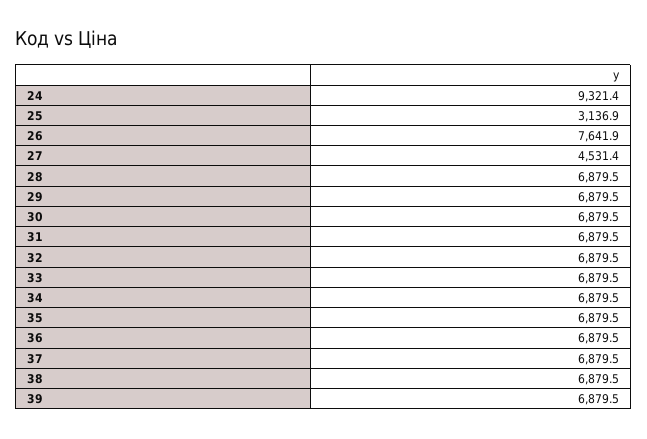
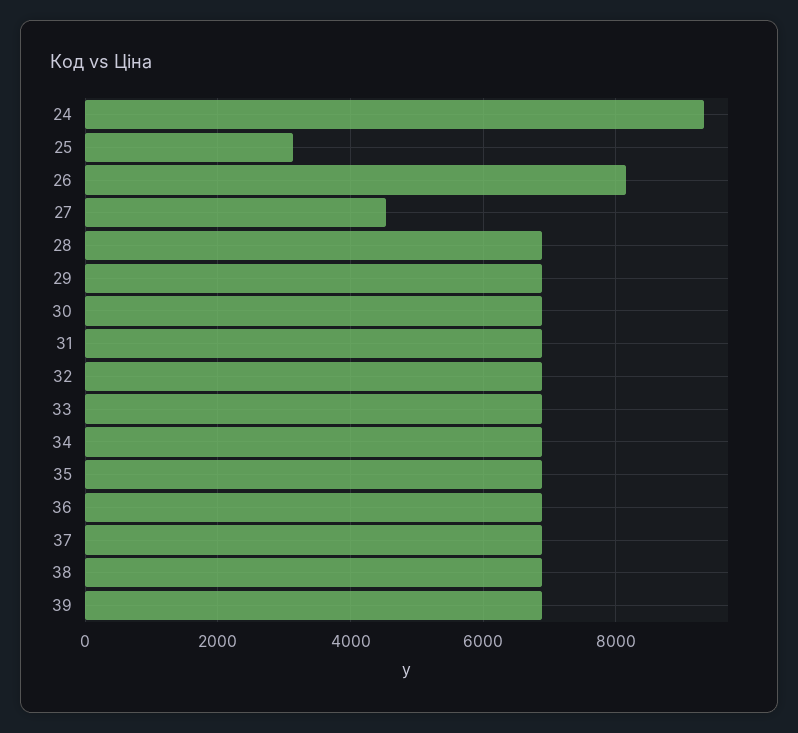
26: 7641.9 -> 8200

